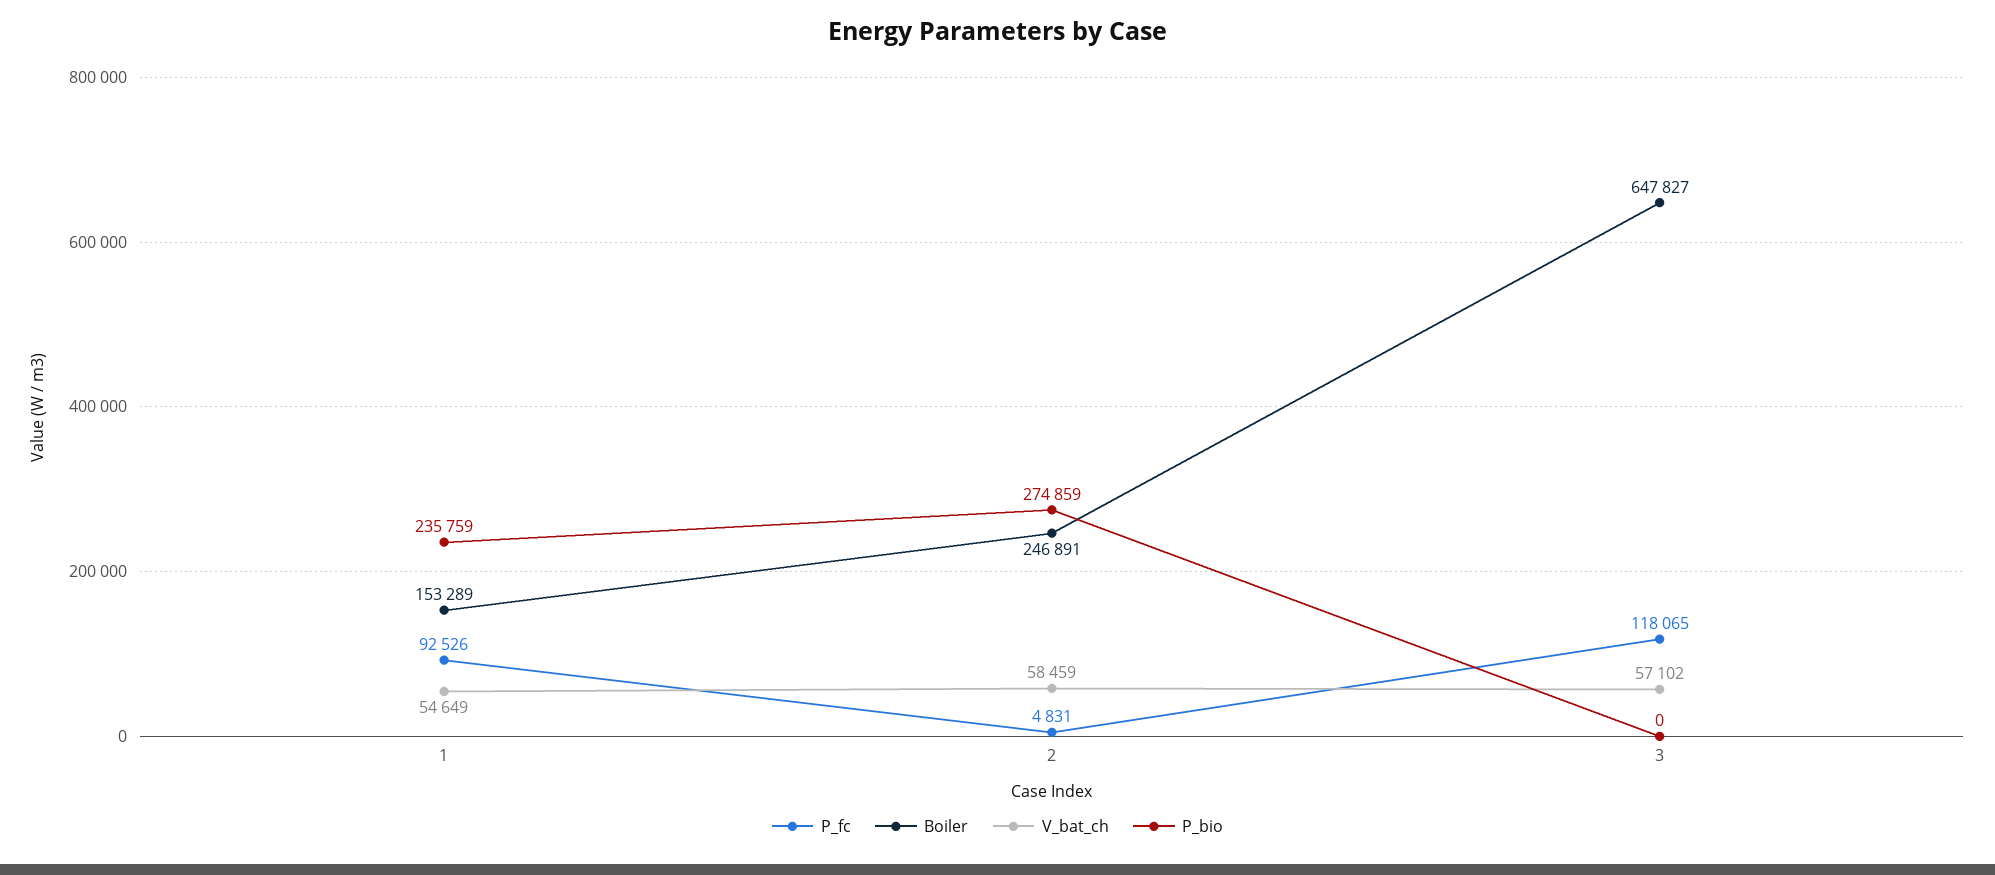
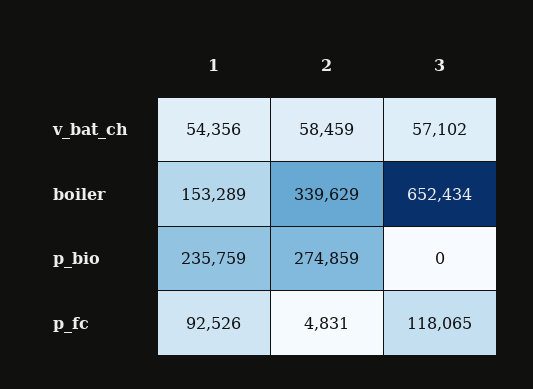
V_bat_ch, 1: 54649 -> 54356
Boiler, 2: 246891 -> 339629
Boiler, 3: 647827 -> 652434

